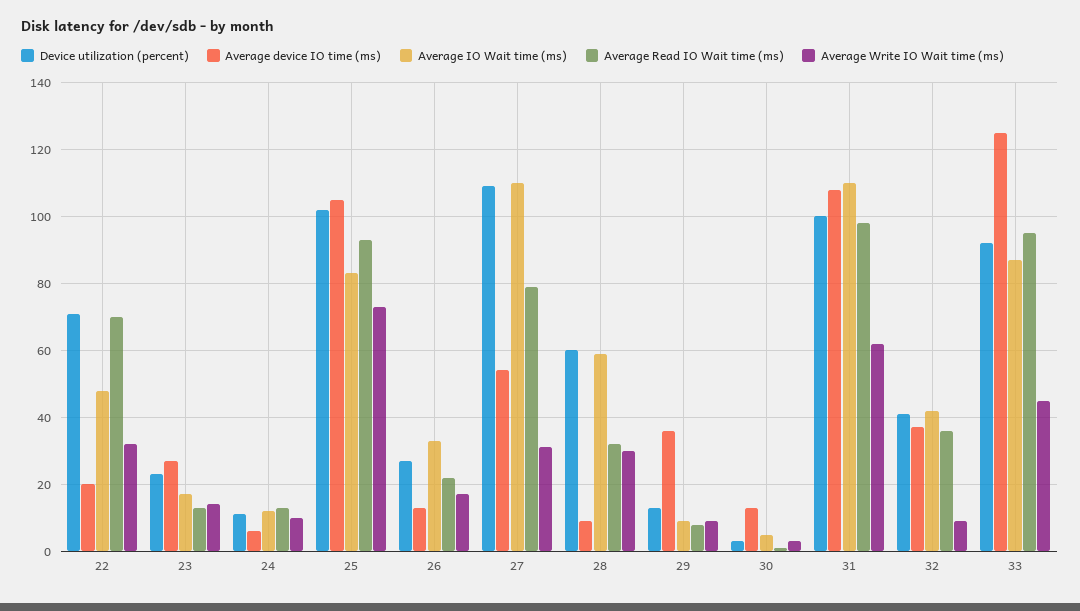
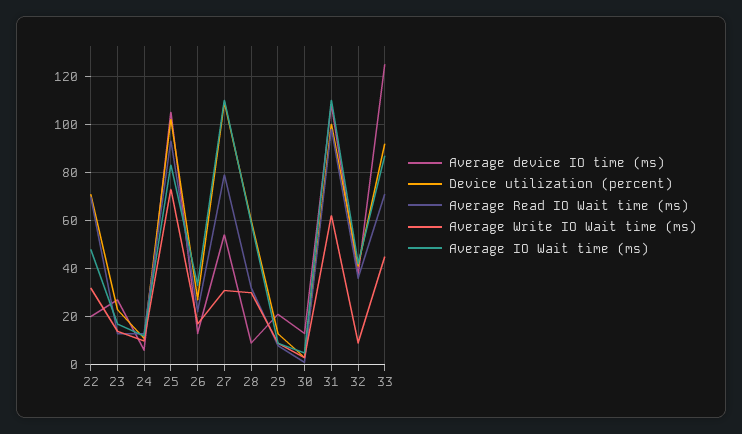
Average device IO time (ms), 29: 35 -> 20
Average Read IO Wait time (ms), 33: 95 -> 70

